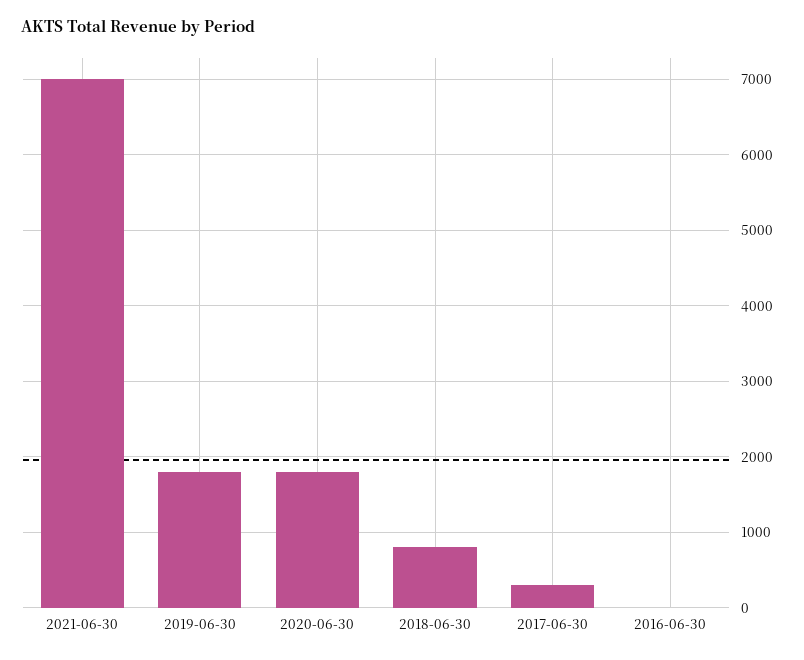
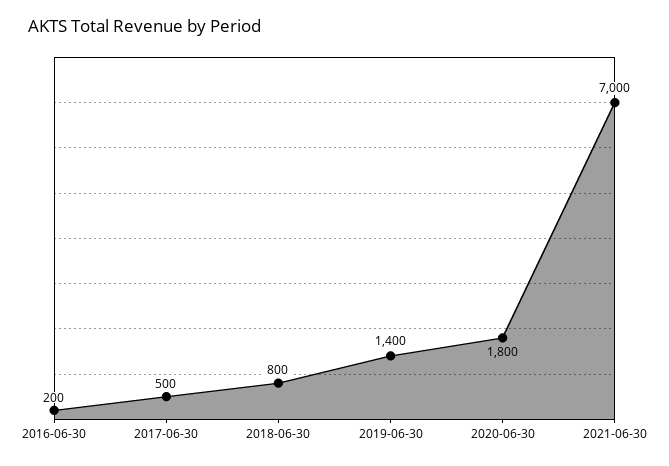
2019-06-30: 1800 -> 1400
2017-06-30: 300 -> 500
2016-06-30: 0 -> 200

